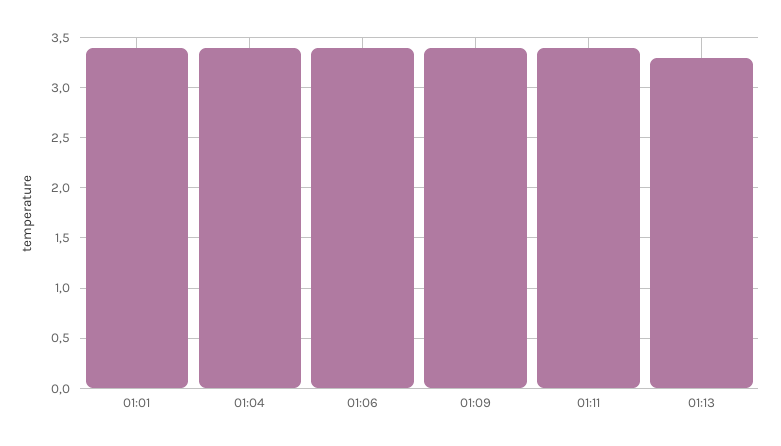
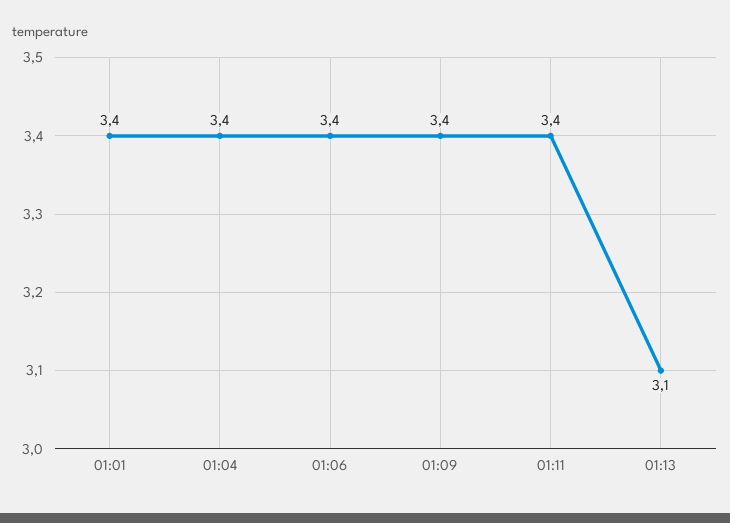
01:13: 3.3 -> 3.1

